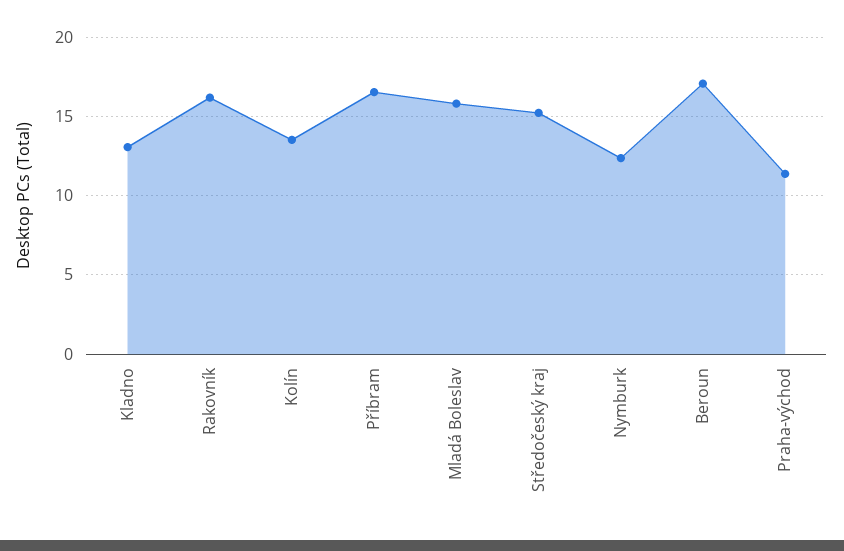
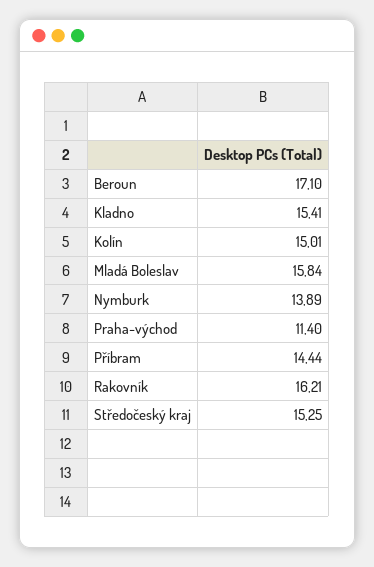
Kladno: 13 -> 15.41
Kolín: 13.5 -> 15.01
Příbram: 16.5 -> 14.44
Nymburk: 12.5 -> 13.89

